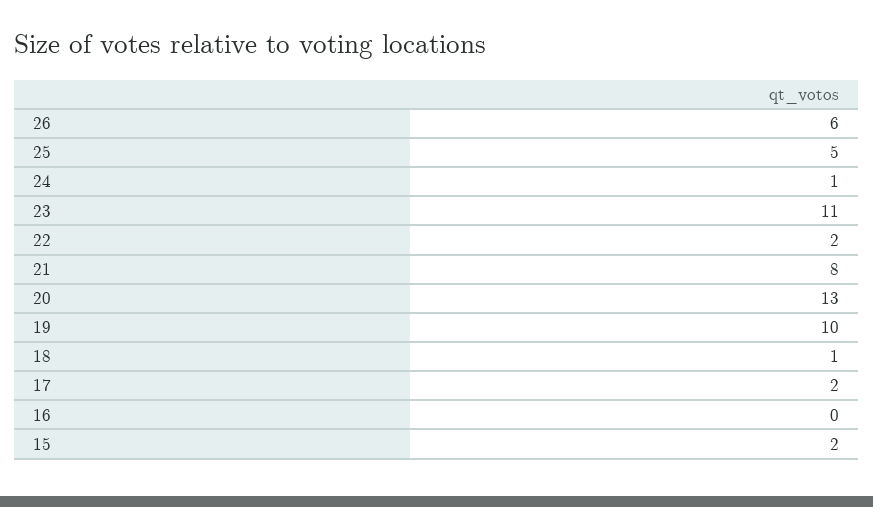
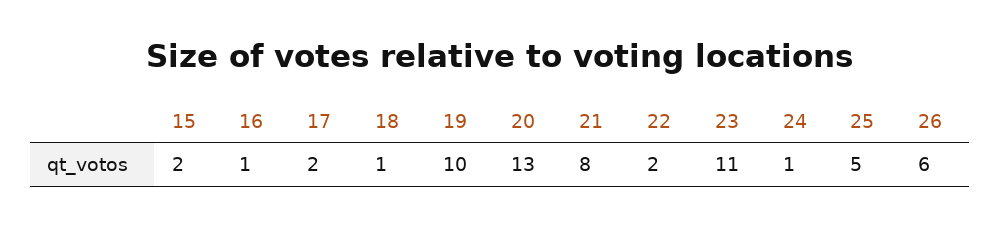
16: 0 -> 1

